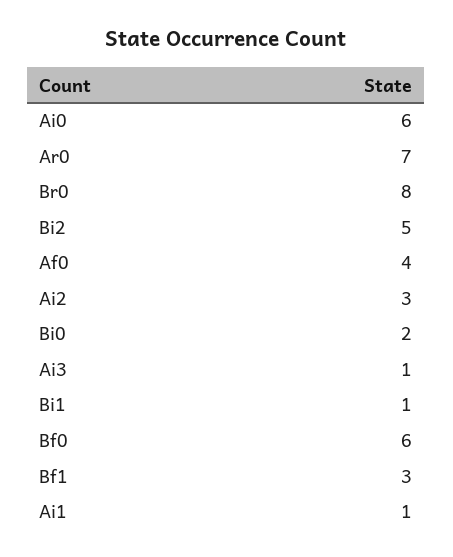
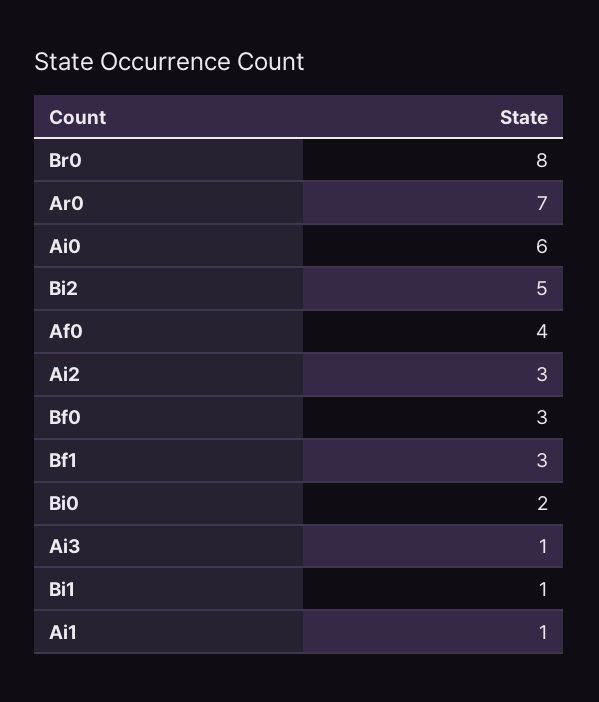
Bf0: 6 -> 3

